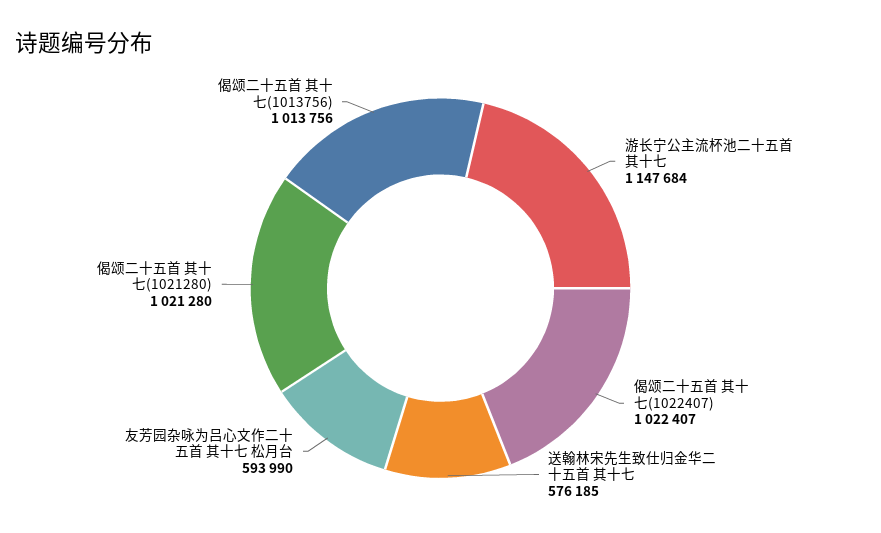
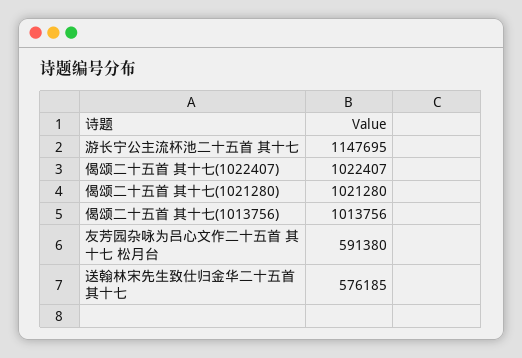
游长宁公主流杯池二十五首 其十七: 1147684 -> 1147695
友芳园杂咏为吕心文作二十五首 其十七 松月台: 593990 -> 591380

